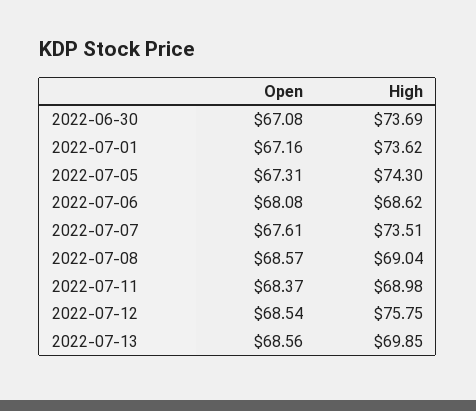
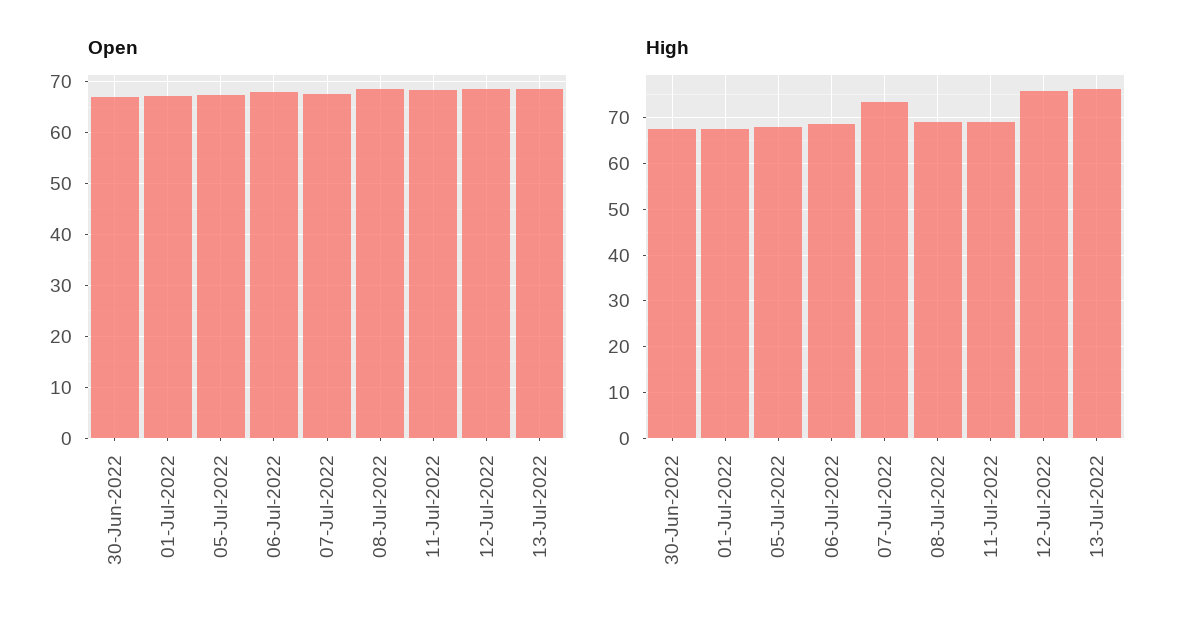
High, 2022-06-30: 73.69 -> 68
High, 2022-07-01: 73.62 -> 68
High, 2022-07-05: 74.3 -> 68
High, 2022-07-13: 69.85 -> 76

